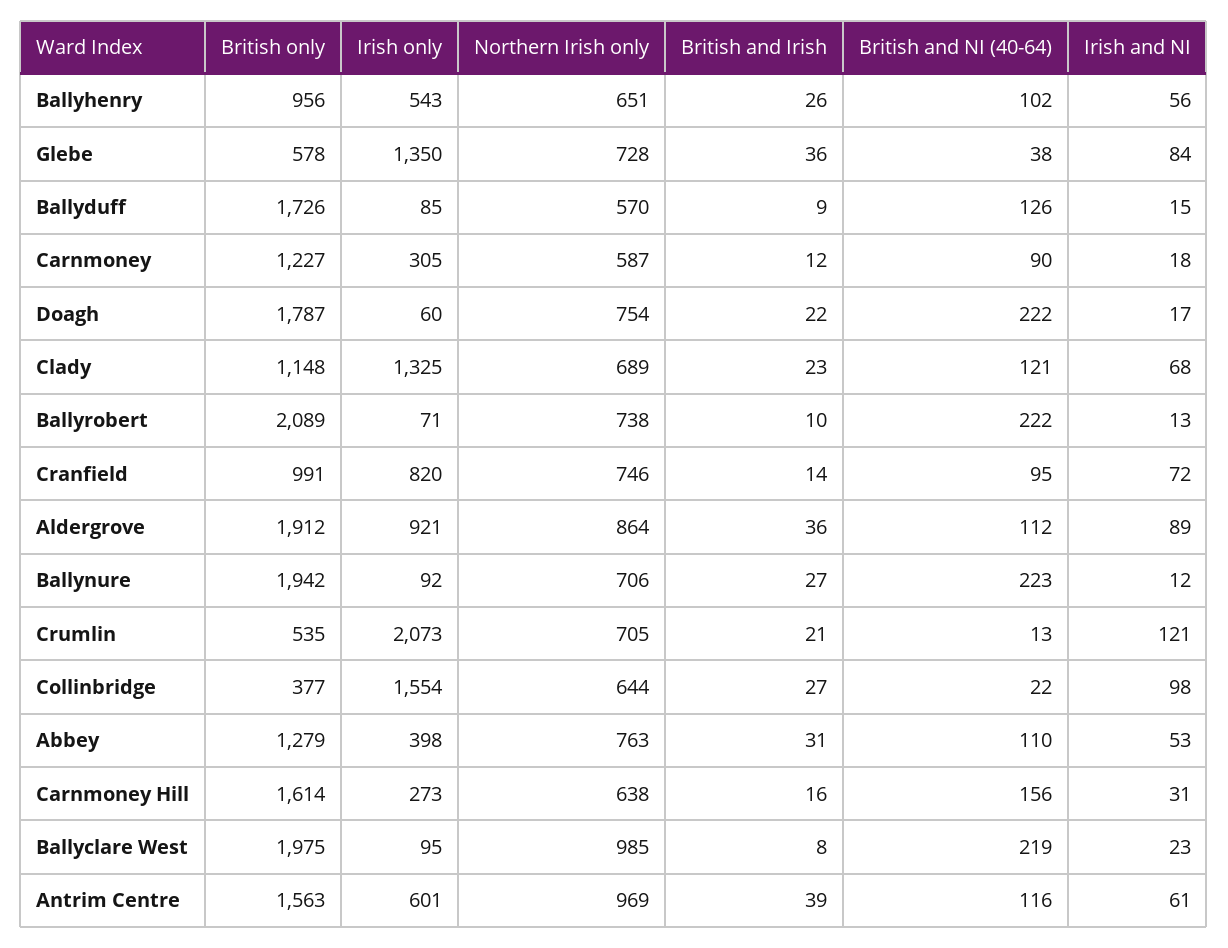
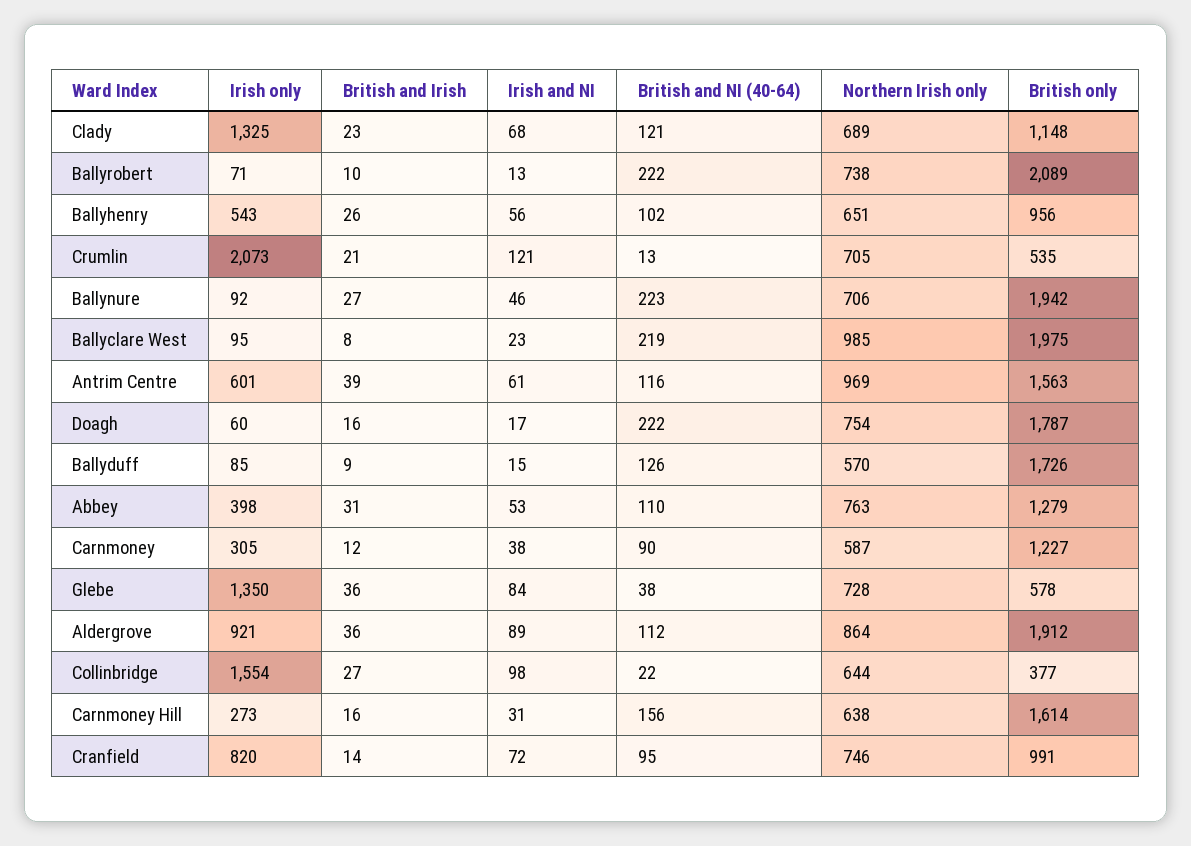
Irish and NI, Carnmoney: 18 -> 38
British and Irish, Doagh: 22 -> 16
Irish and NI, Ballynure: 12 -> 46

